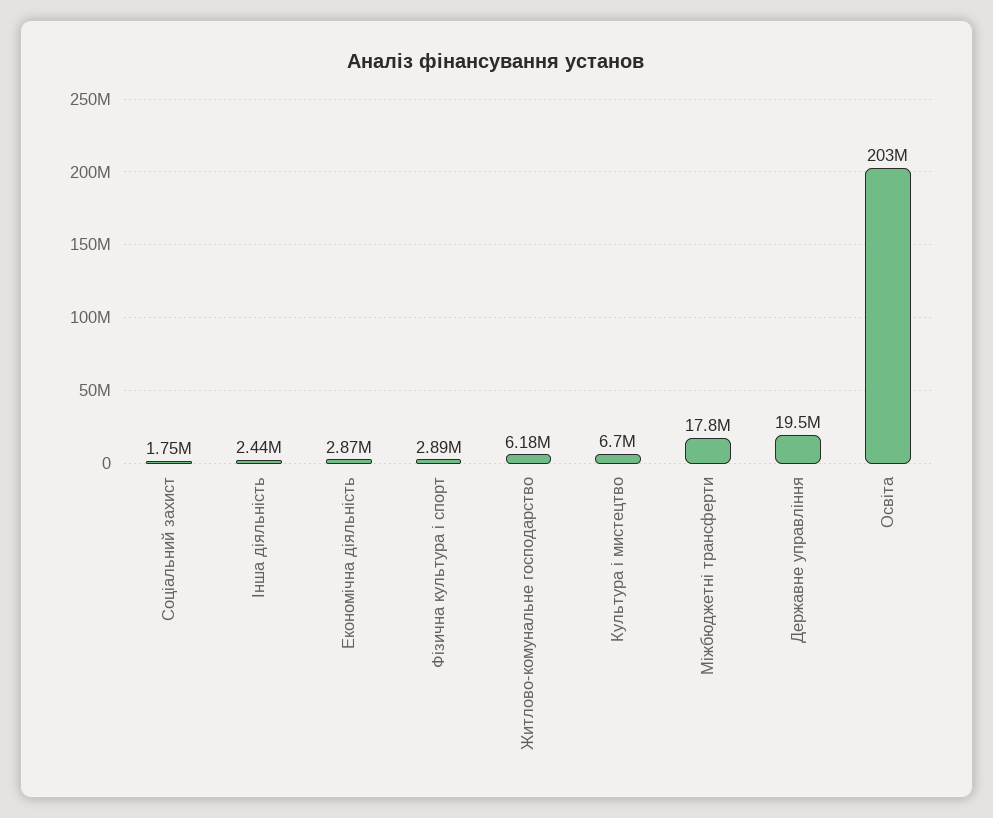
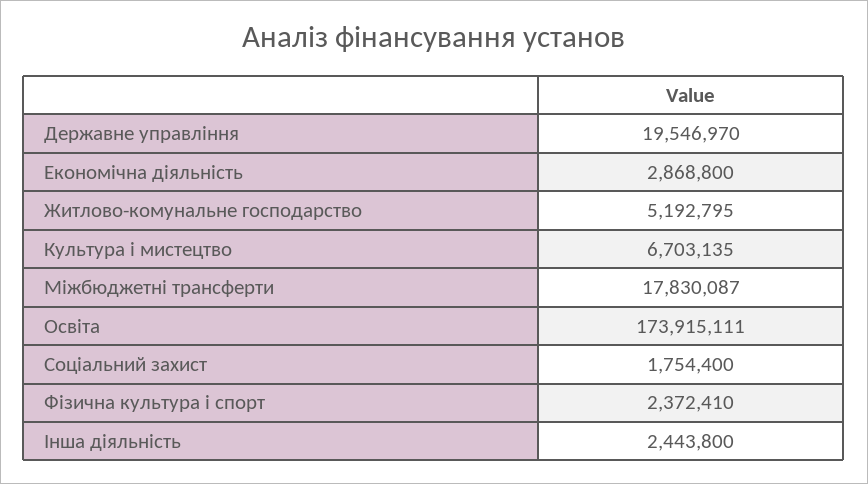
Фiзична культура i спорт: 2890000 -> 2372410
Житлово-комунальне господарство: 6180000 -> 5192795
Освіта: 203000000 -> 173915111

